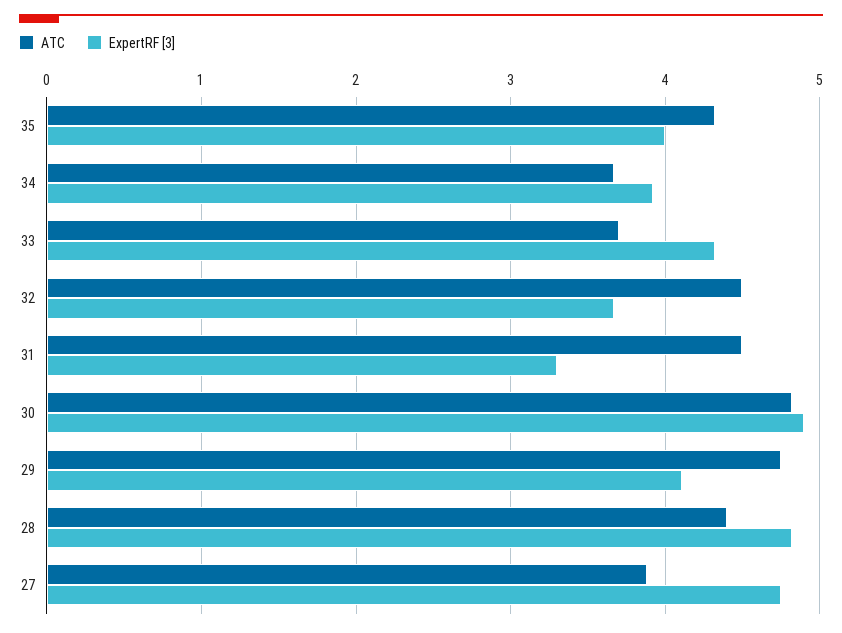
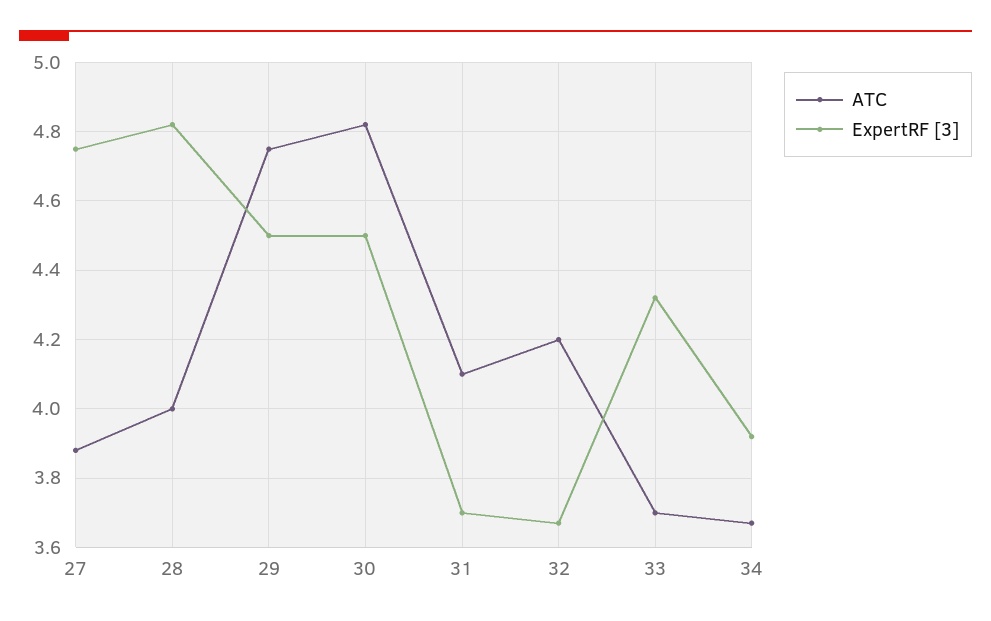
ATC, 35: 4.3 -> none
ExpertRF [3], 35: 4 -> none
ATC, 32: 4.5 -> 4.2
ATC, 31: 4.5 -> 4.1
ExpertRF [3], 31: 3.3 -> 3.7
ExpertRF [3], 30: 4.9 -> 4.5
ExpertRF [3], 29: 4.1 -> 4.5
ATC, 28: 4.4 -> 4

